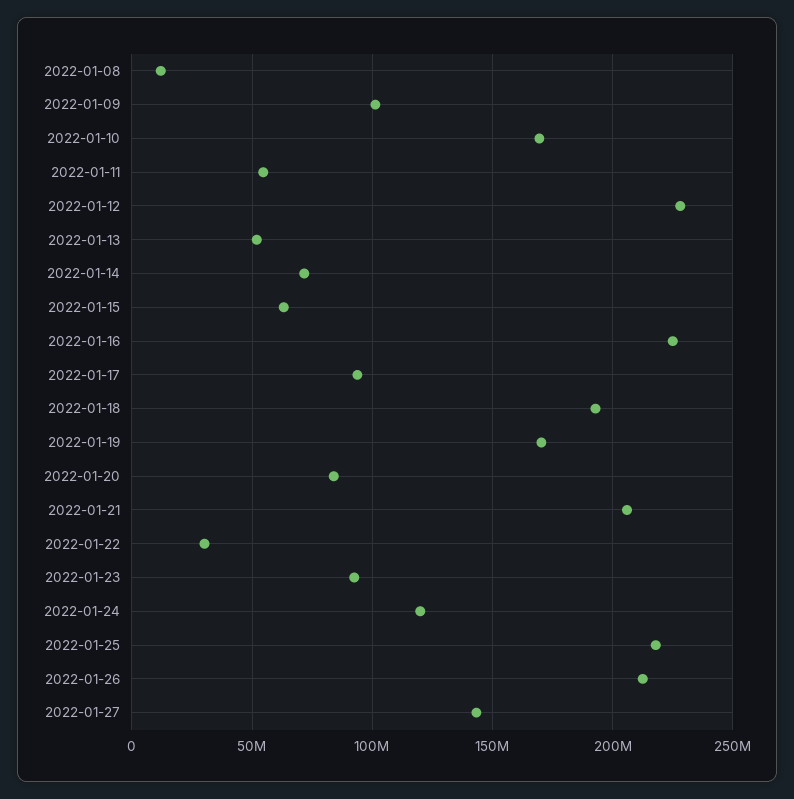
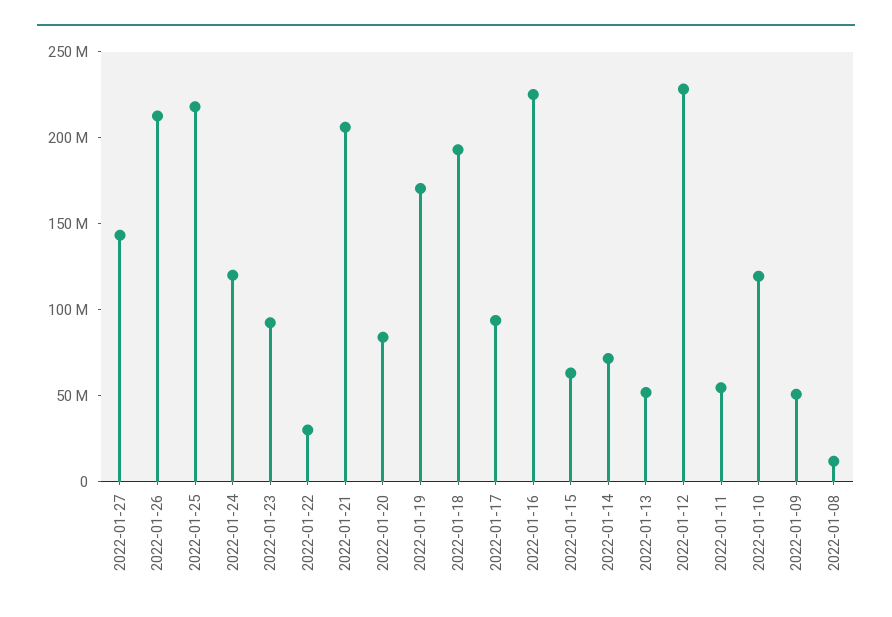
2022-01-09: 100000000 -> 50000000
2022-01-10: 170000000 -> 120000000

